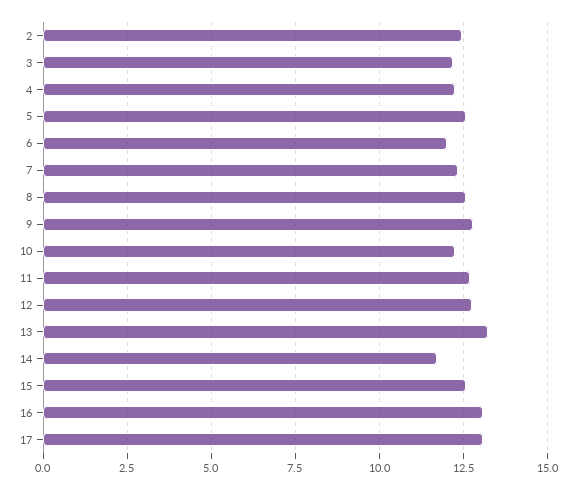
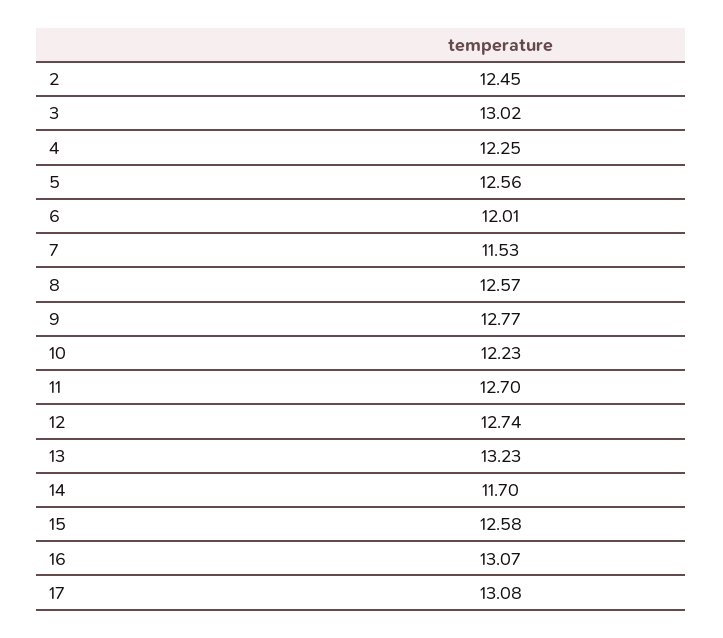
3: 12.25 -> 13.02
7: 12.25 -> 11.53

